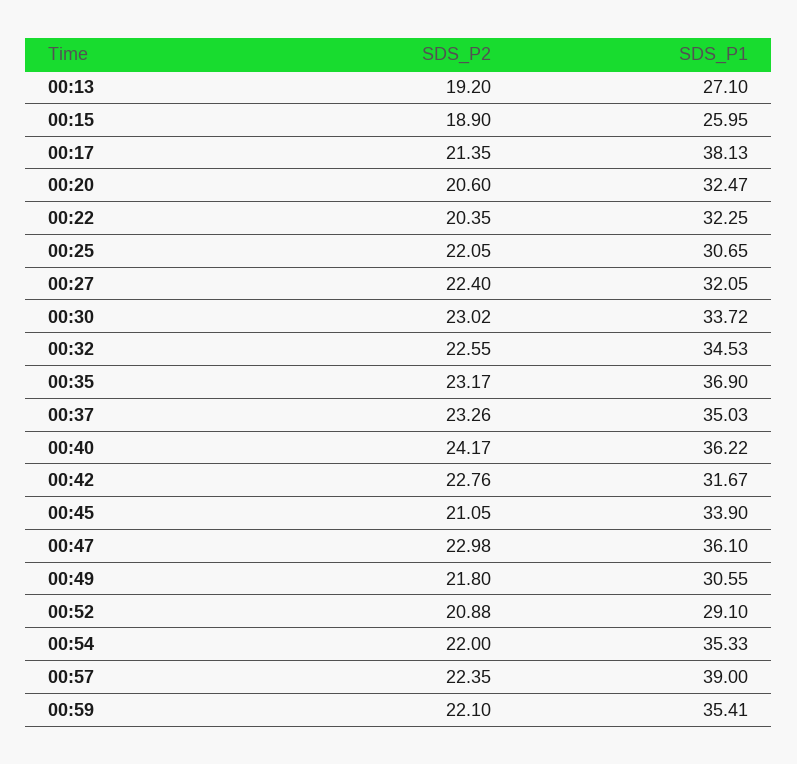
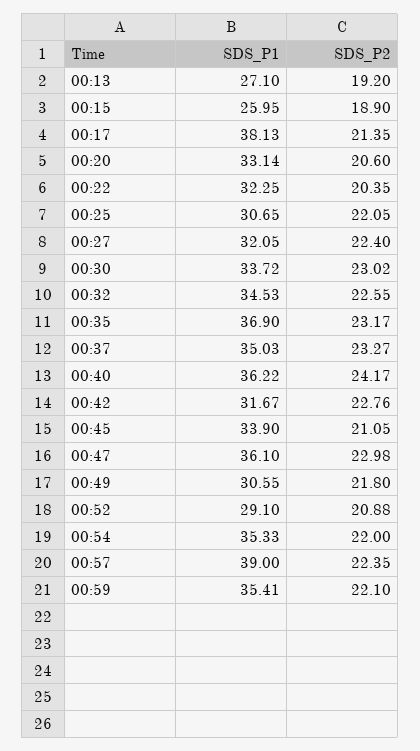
SDS_P1, 00:20: 32.47 -> 33.14
SDS_P2, 00:37: 23.26 -> 23.27

